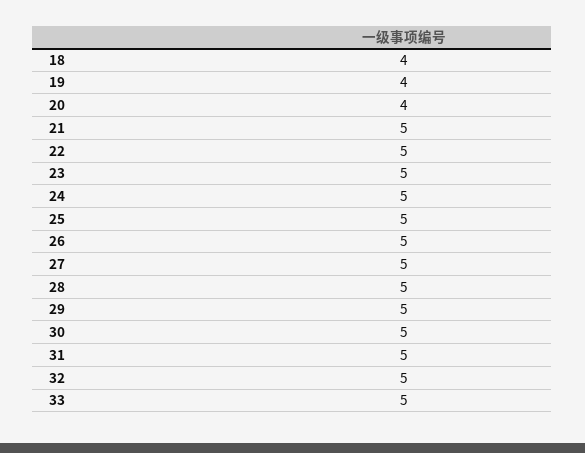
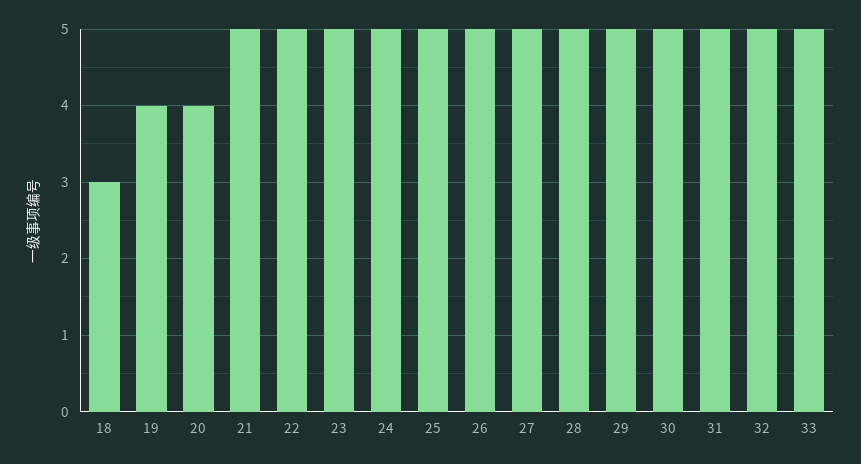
18: 4 -> 3

